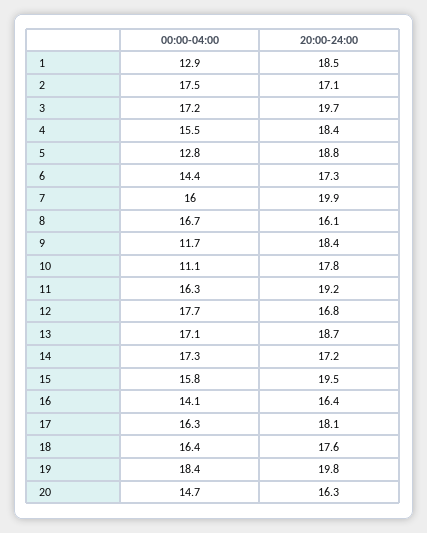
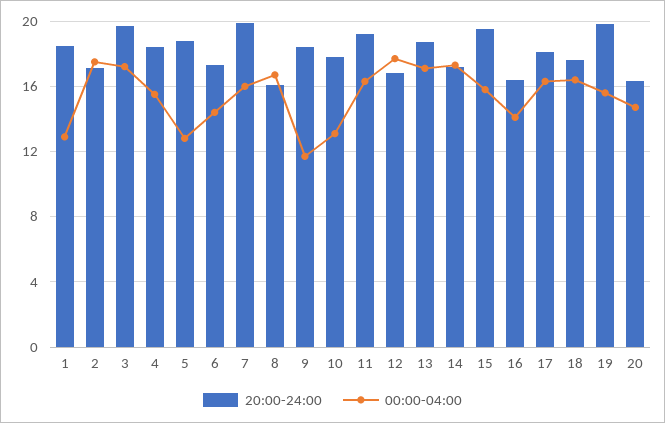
00:00-04:00, 10: 11.1 -> 13
00:00-04:00, 19: 18.4 -> 15.5

